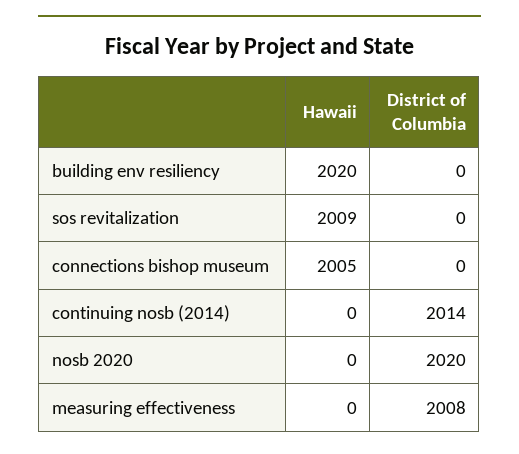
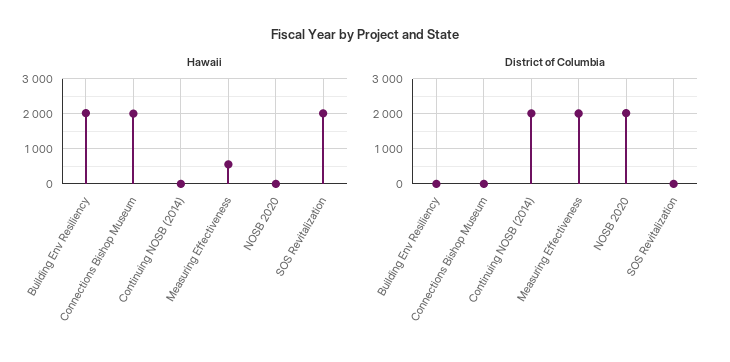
Hawaii, measuring effectiveness: 0 -> 600

